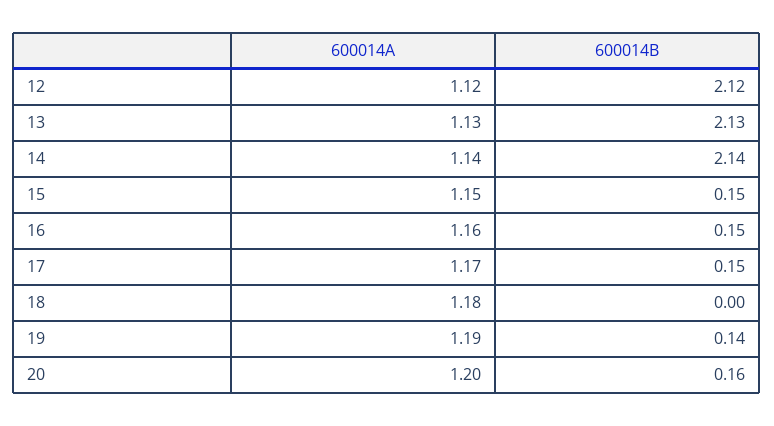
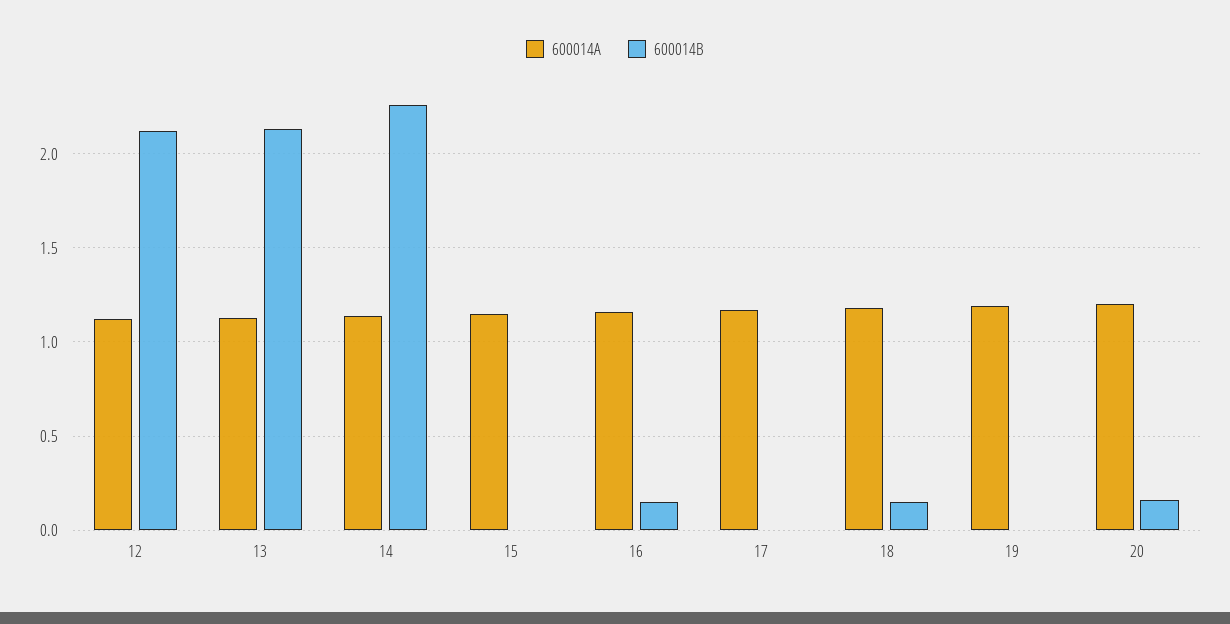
600014B, 14: 2.14 -> 2.25
600014B, 15: 0.15 -> 0
600014B, 17: 0.15 -> 0
600014B, 18: 0 -> 0.15
600014B, 19: 0.14 -> 0

